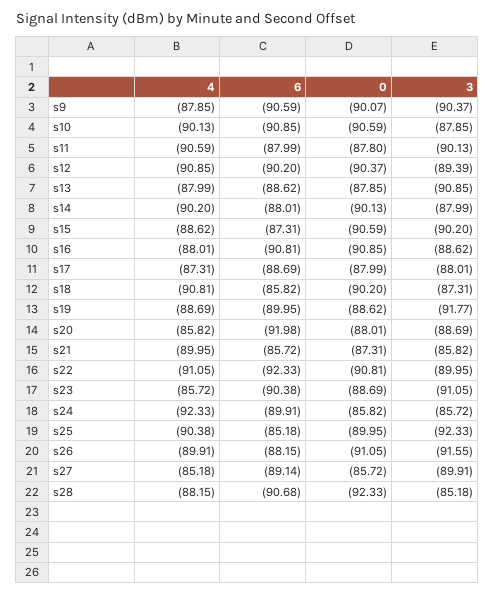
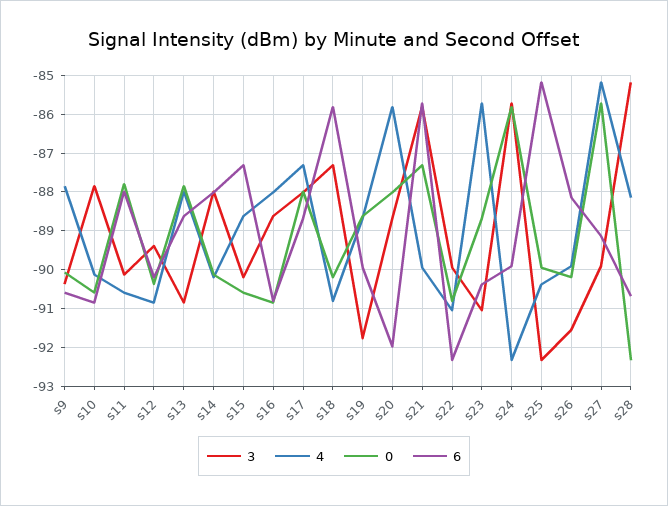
0, s26: -91.05 -> -90.2

